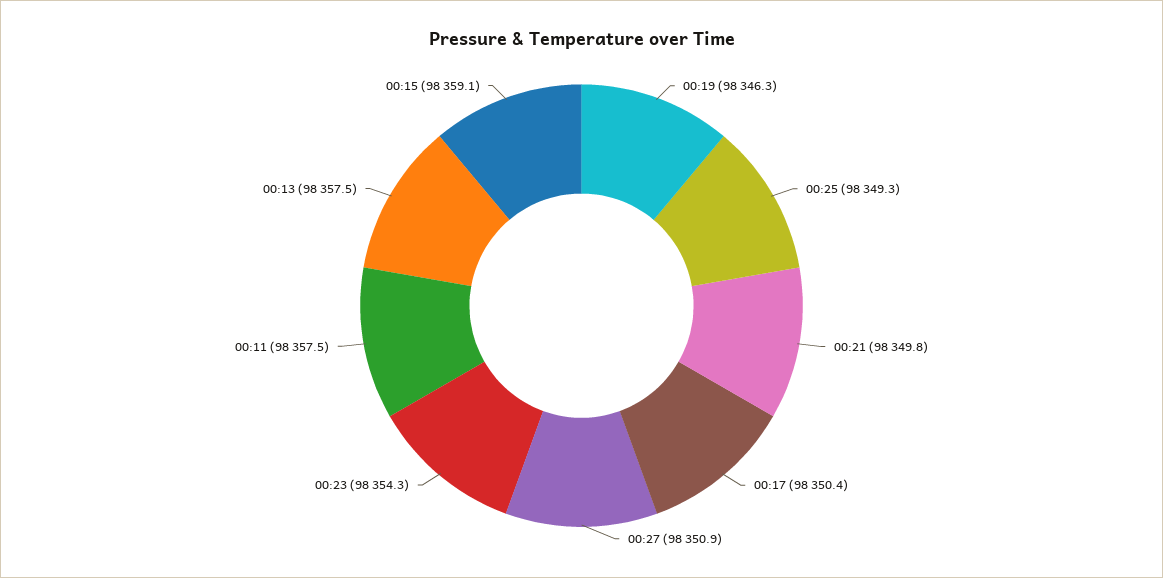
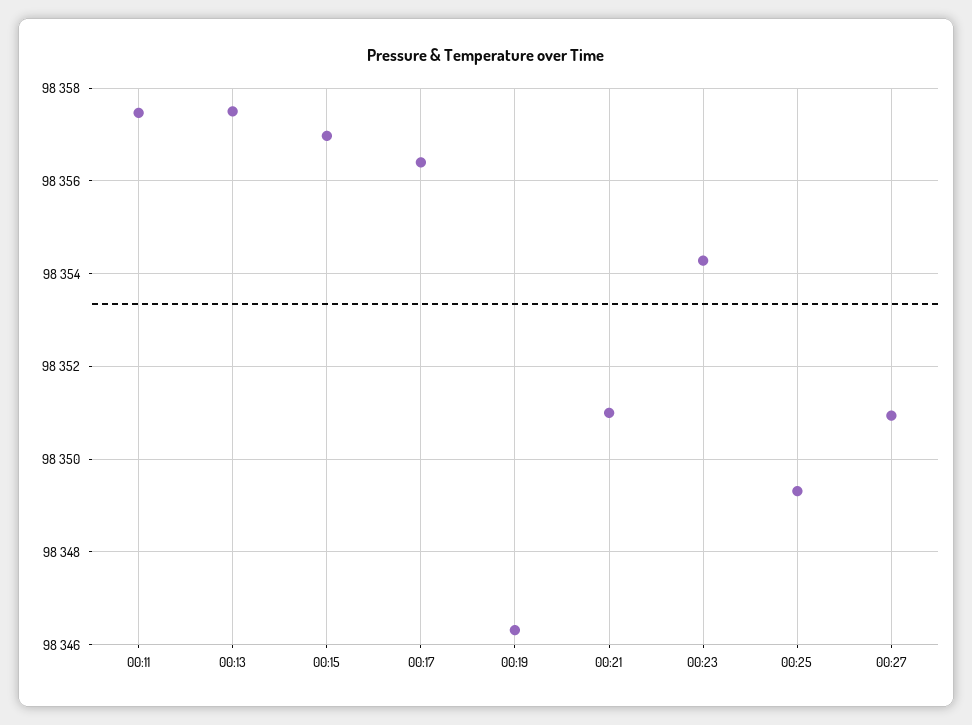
00:21: 98349.8 -> 98351
00:17: 98350.4 -> 98356.4
00:15: 98359.1 -> 98357

